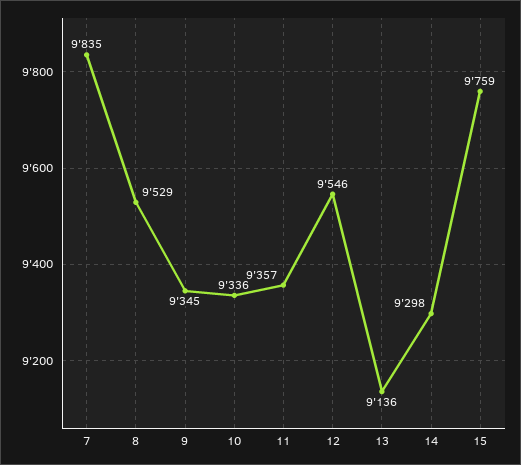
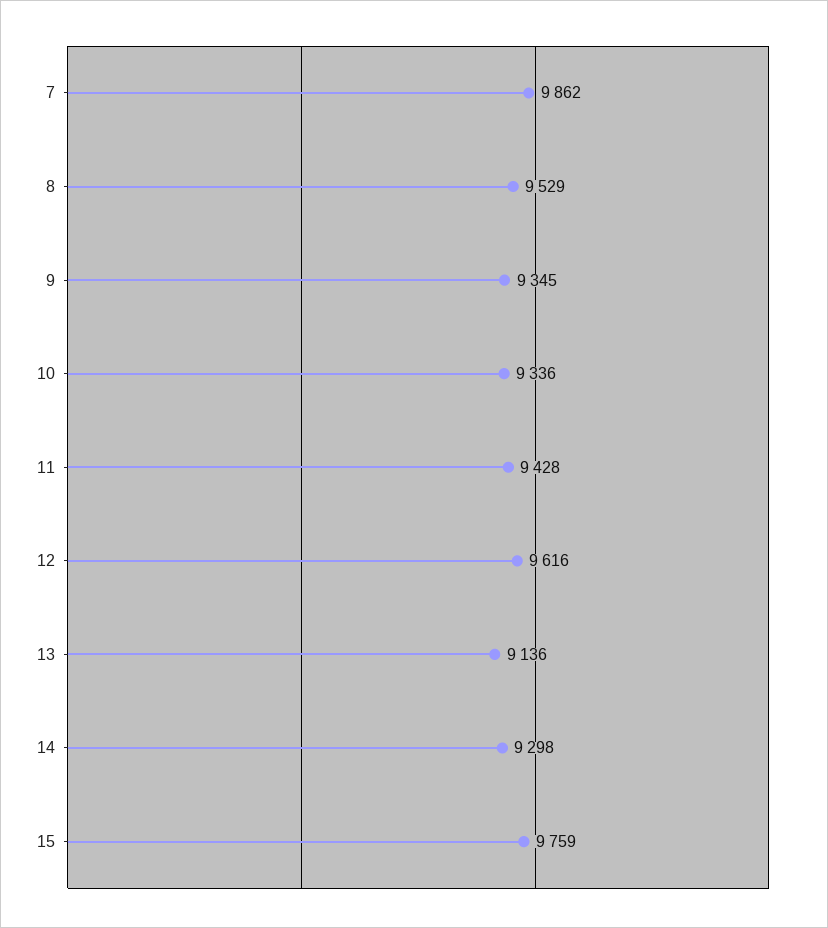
7: 9835 -> 9862
11: 9357 -> 9428
12: 9546 -> 9616

